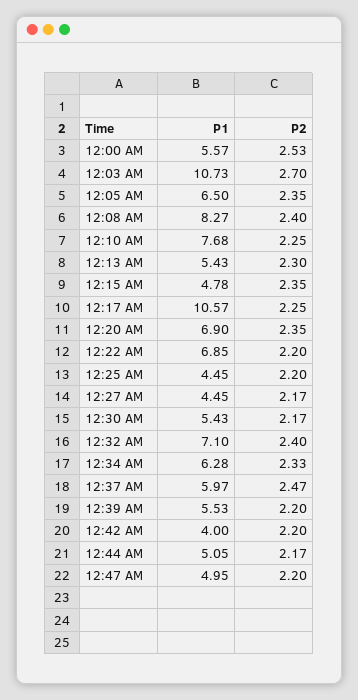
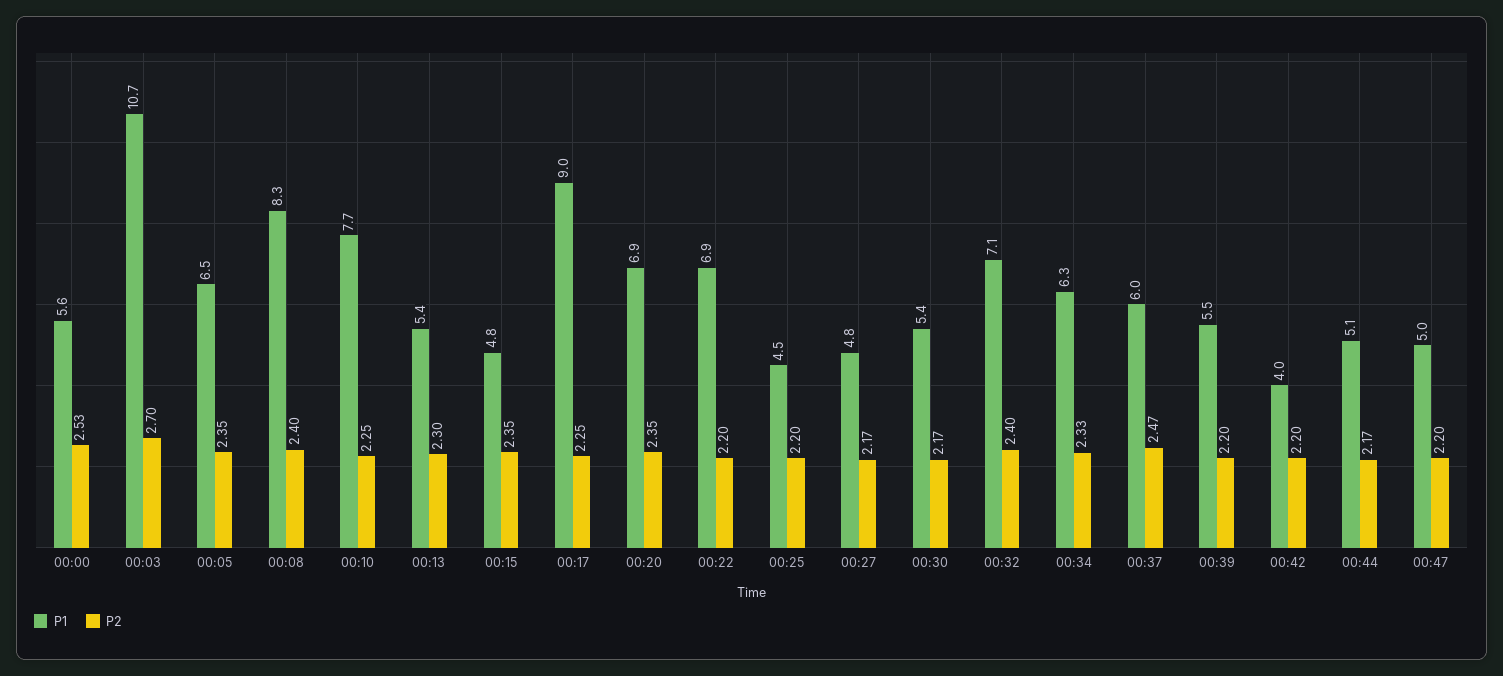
P1, 12:17 AM: 10.57 -> 9
P1, 12:27 AM: 4.45 -> 4.8

